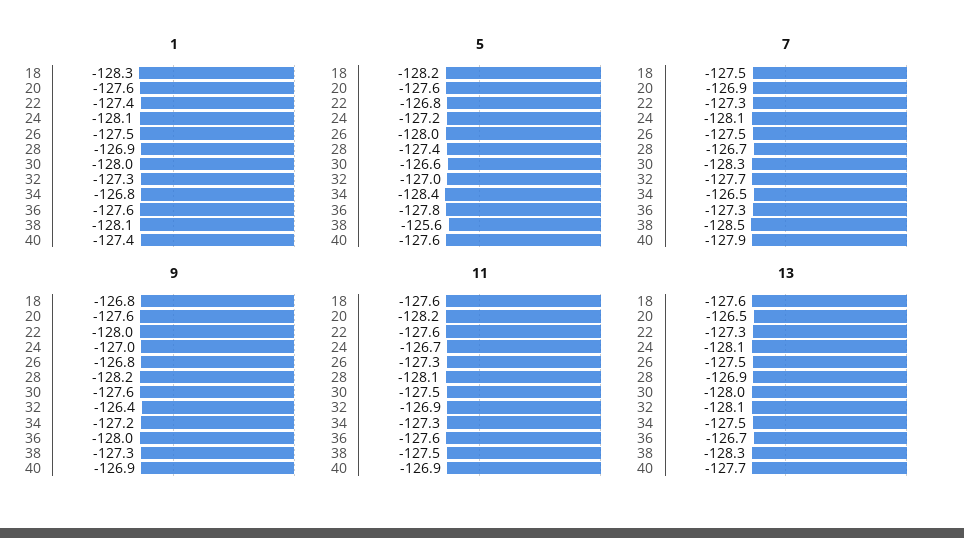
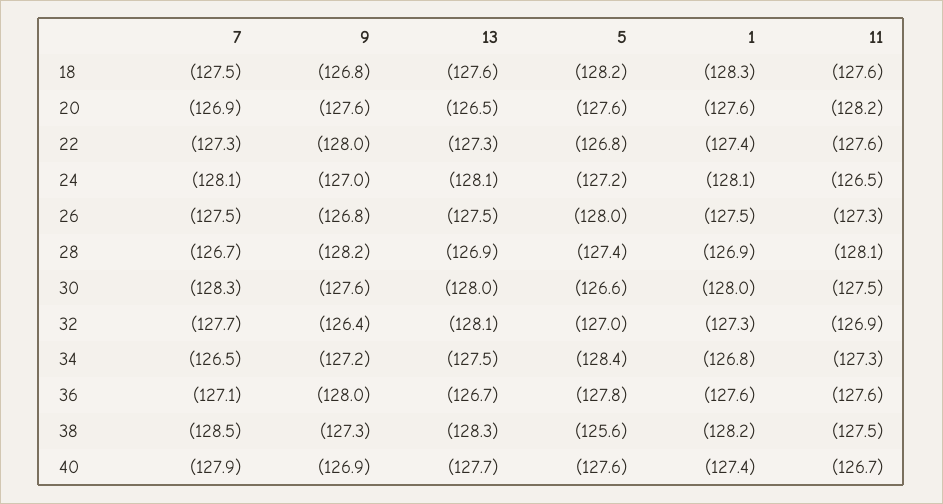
1, 38: -128.1 -> -128.2
7, 36: -127.3 -> -127.1
11, 24: -126.7 -> -126.5
11, 40: -126.9 -> -126.7

